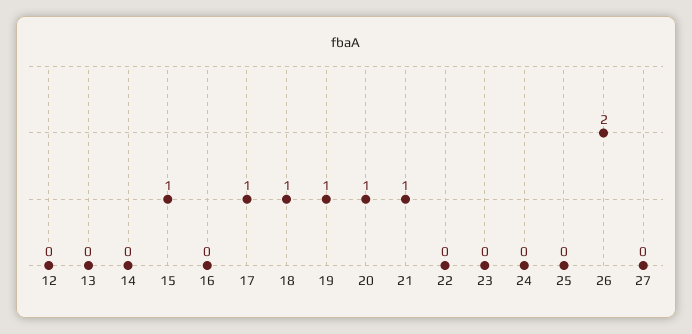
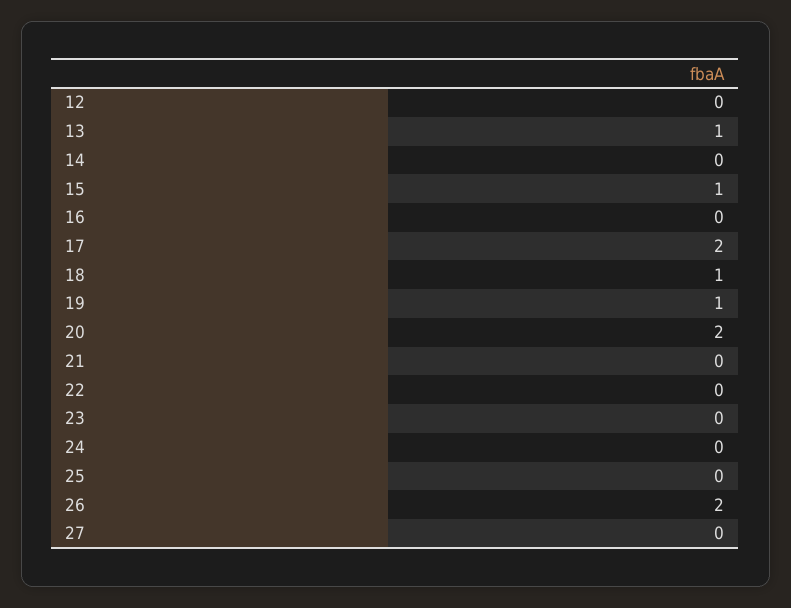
13: 0 -> 1
17: 1 -> 2
20: 1 -> 2
21: 1 -> 0

